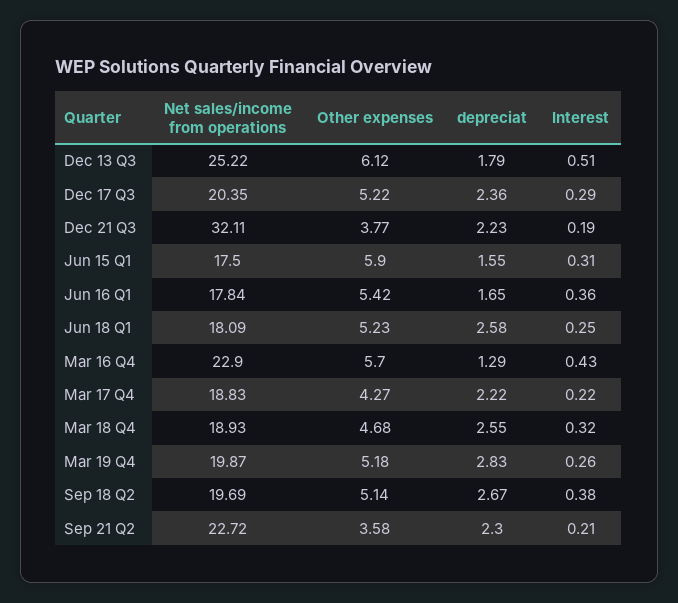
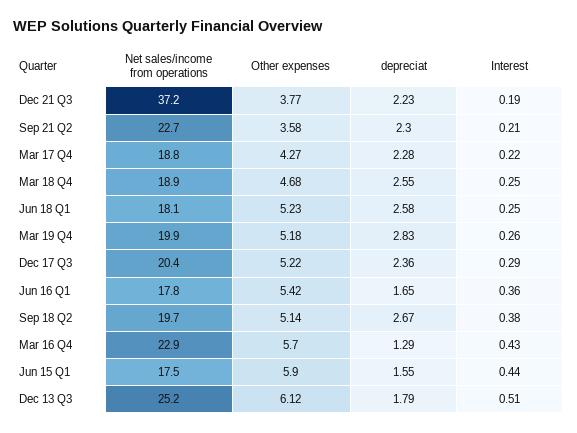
Net sales/income from operations, Dec 21 Q3: 32.11 -> 37.2
Interest, Jun 15 Q1: 0.31 -> 0.44
depreciat, Mar 17 Q4: 2.22 -> 2.28
Interest, Mar 18 Q4: 0.32 -> 0.25

